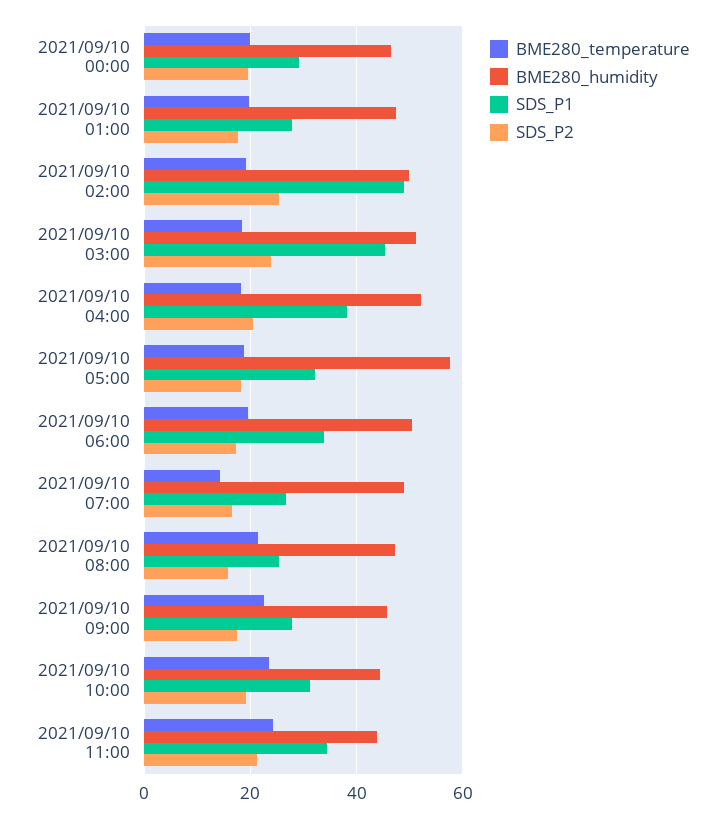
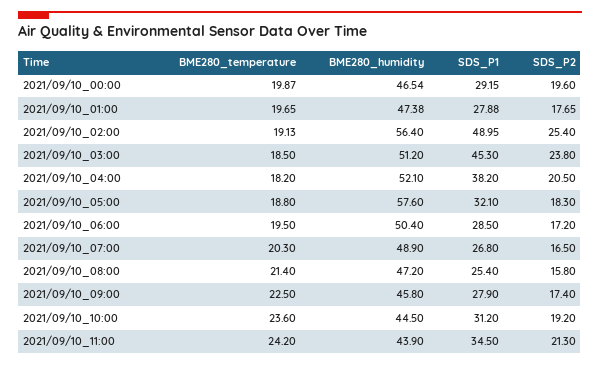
BME280_humidity, 2021/09/10 02:00: 50 -> 56.4
SDS_P1, 2021/09/10 06:00: 34 -> 28.5
BME280_temperature, 2021/09/10 07:00: 14 -> 20.3

